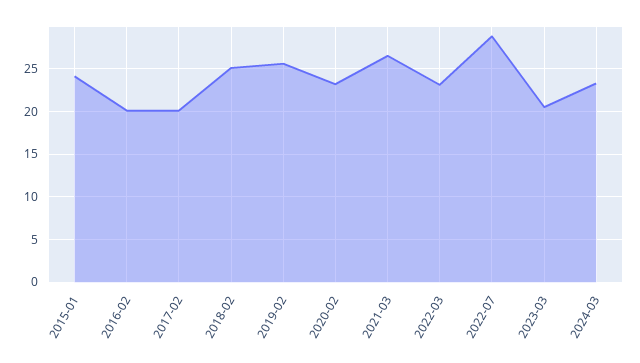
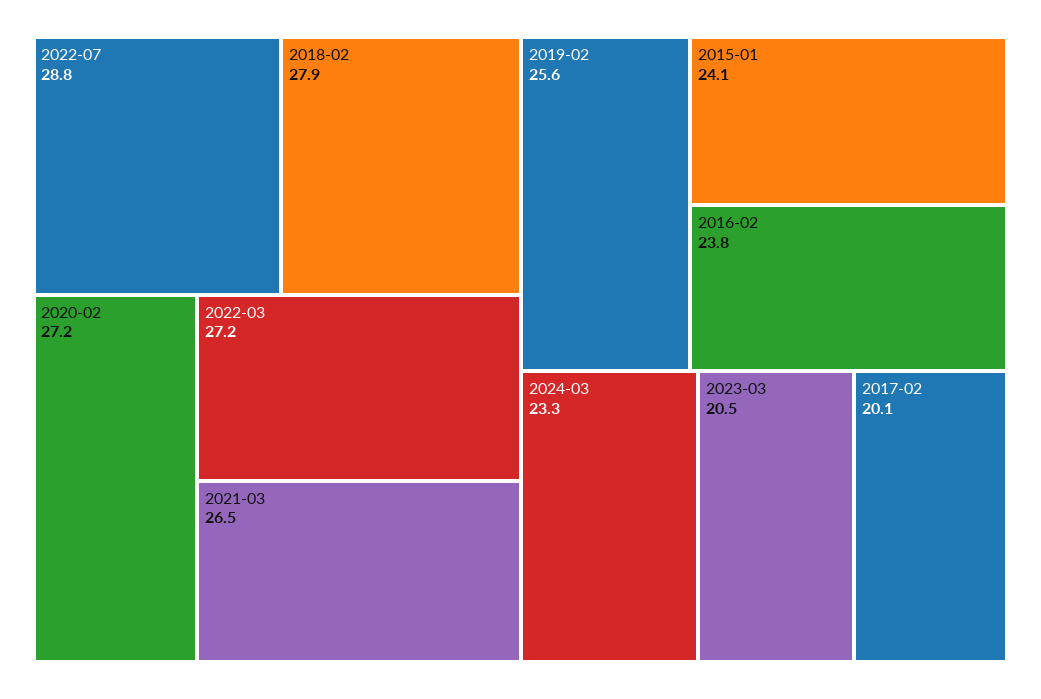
2016-02: 20 -> 23.8
2018-02: 25 -> 27.9
2020-02: 23 -> 27.2
2022-03: 23 -> 27.2

